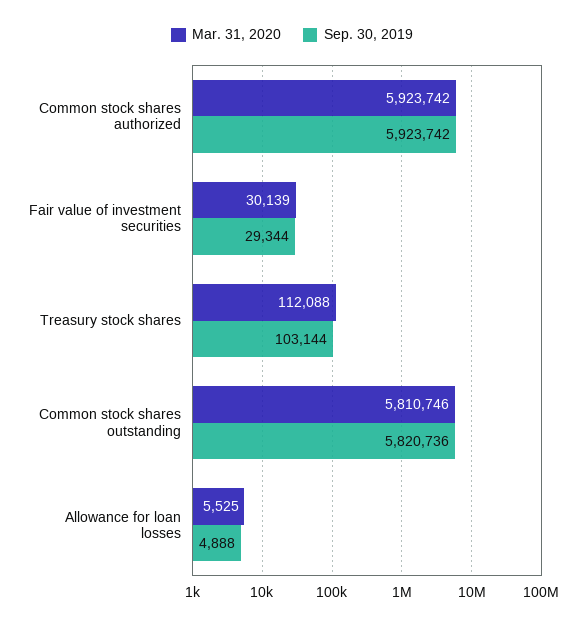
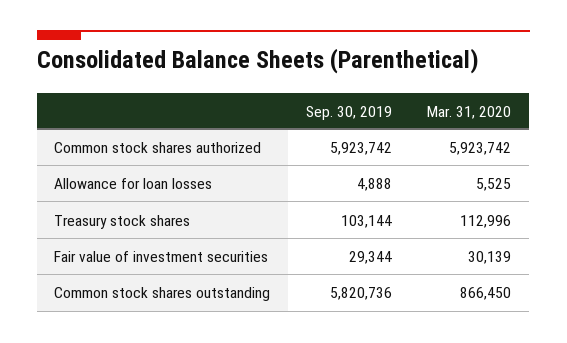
Mar. 31, 2020, Treasury stock shares: 112088 -> 112996
Mar. 31, 2020, Common stock shares outstanding: 5810746 -> 866450

